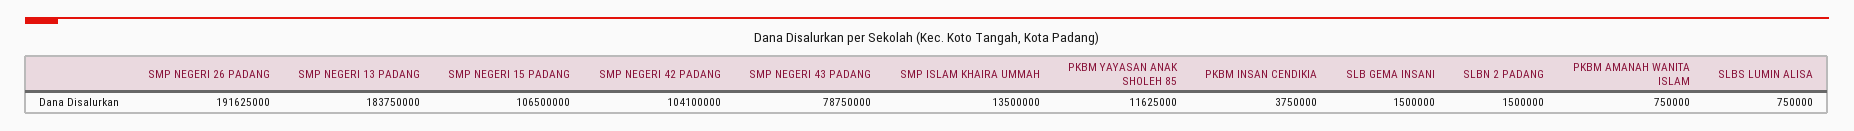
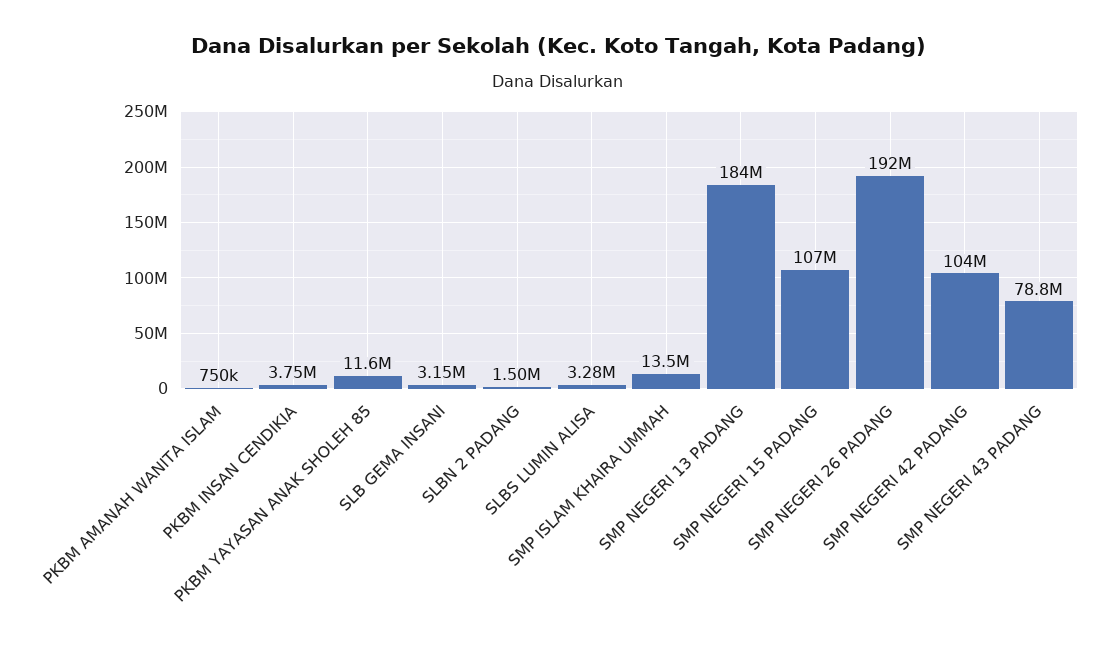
SLB GEMA INSANI: 1500000 -> 3150000
SLBS LUMIN ALISA: 750000 -> 3280000

